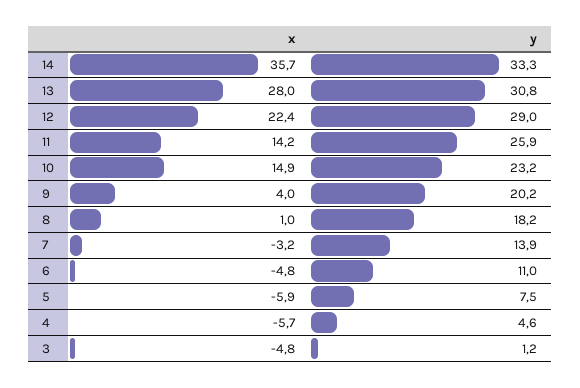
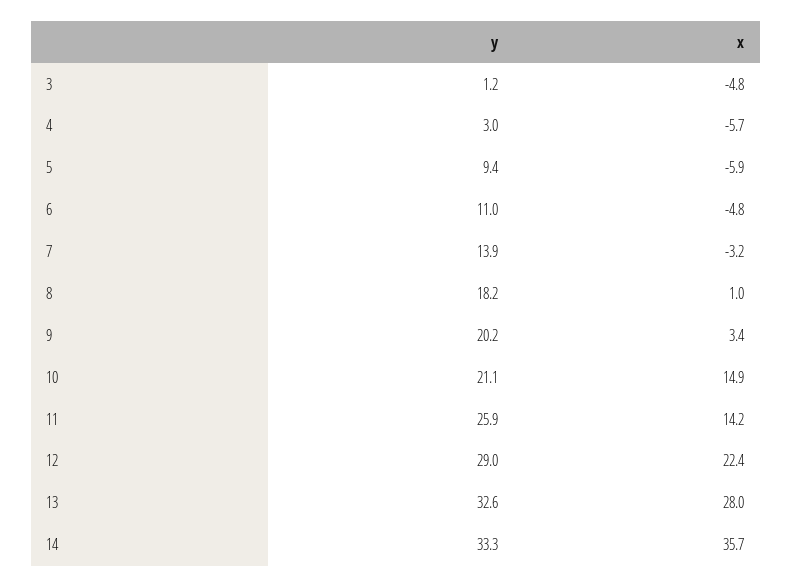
y, 13: 30.8 -> 32.6
y, 10: 23.2 -> 21.1
x, 9: 4 -> 3.4
y, 5: 7.5 -> 9.4
y, 4: 4.6 -> 3

